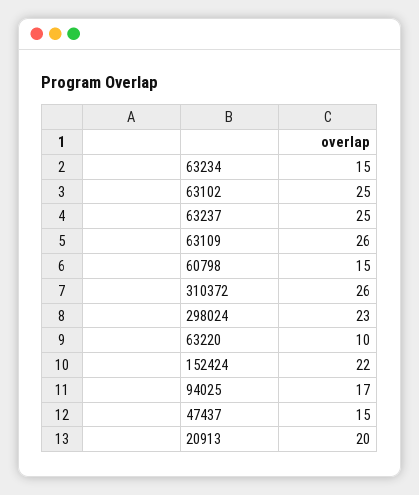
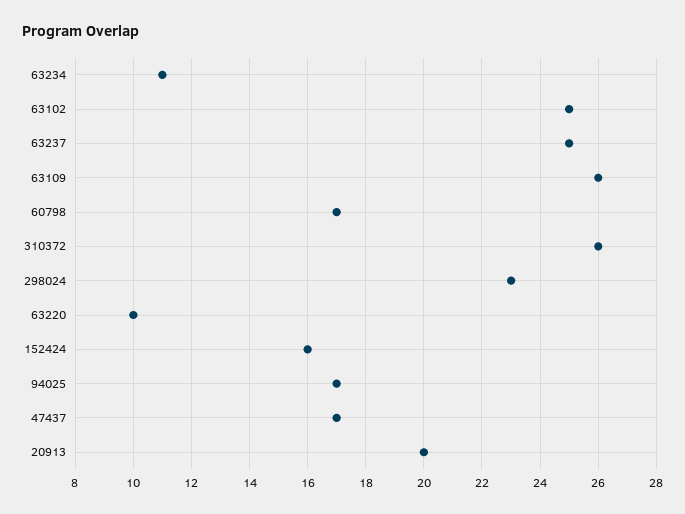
63234: 15 -> 11
60798: 15 -> 17
152424: 22 -> 16
47437: 15 -> 17

